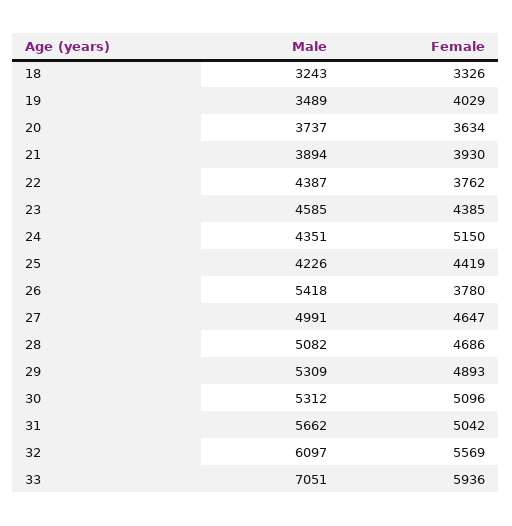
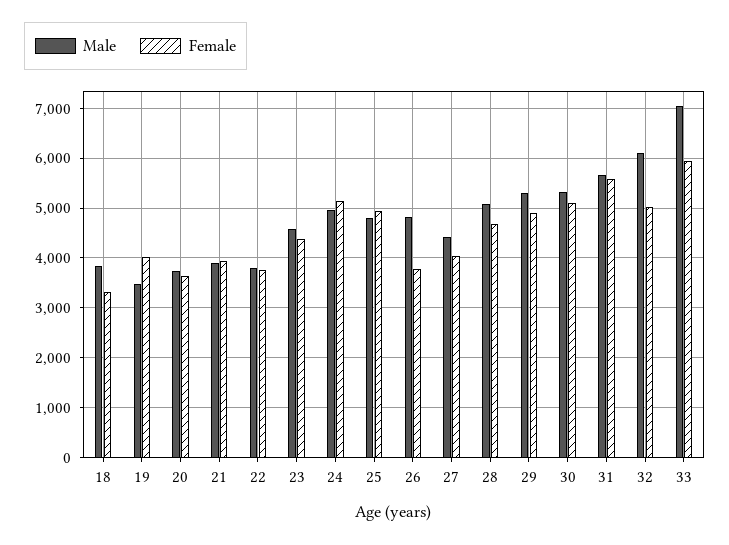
Male, 18: 3243 -> 3800
Male, 22: 4387 -> 3800
Male, 24: 4351 -> 5000
Male, 25: 4226 -> 4800
Female, 25: 4419 -> 5000
Male, 26: 5418 -> 4800
Male, 27: 4991 -> 4400
Female, 27: 4647 -> 4000
Female, 31: 5042 -> 5600
Female, 32: 5569 -> 5000

